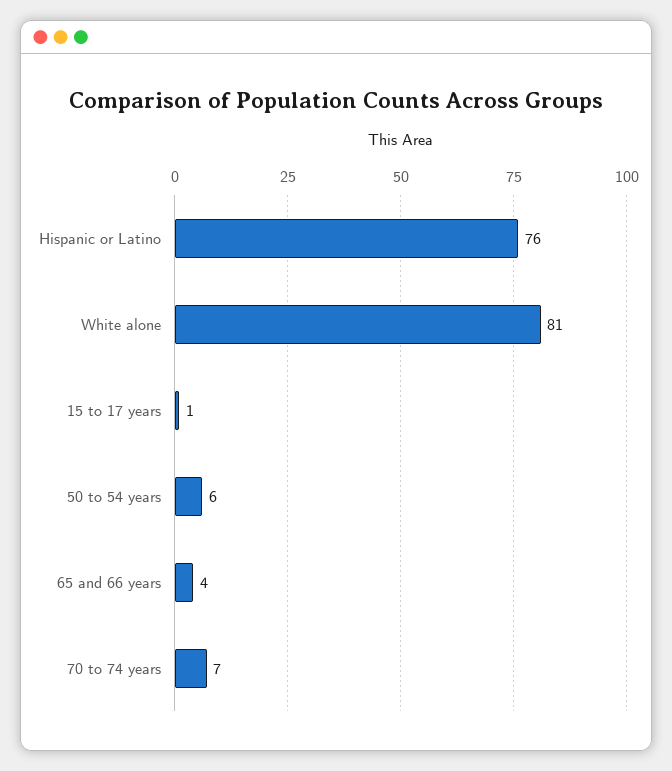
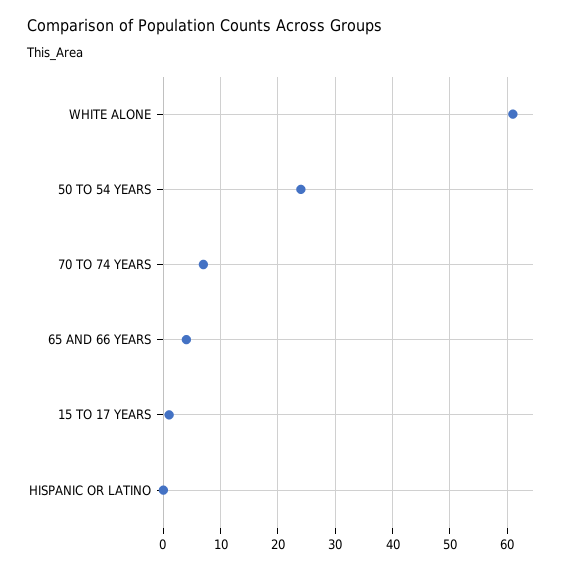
Hispanic or Latino: 76 -> 0
White alone: 81 -> 60
50 to 54 years: 6 -> 25

